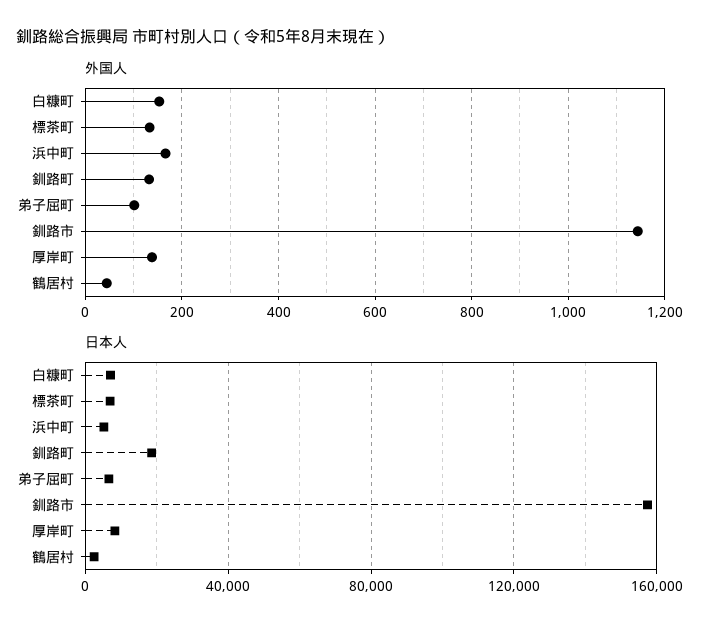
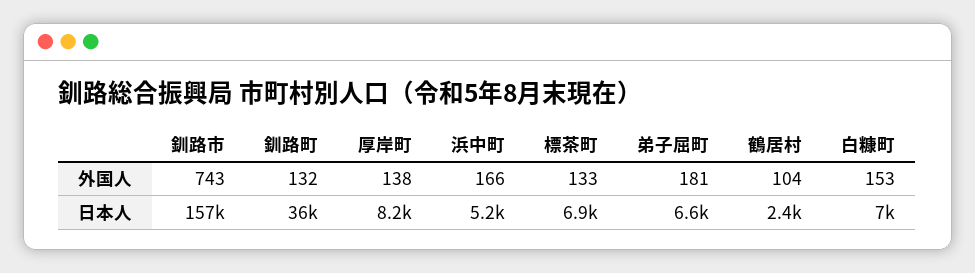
外国人, 弟子屈町: 100 -> 181
外国人, 釧路市: 1140 -> 743
外国人, 鶴居村: 40 -> 104
日本人, 釧路町: 20000 -> 36000

